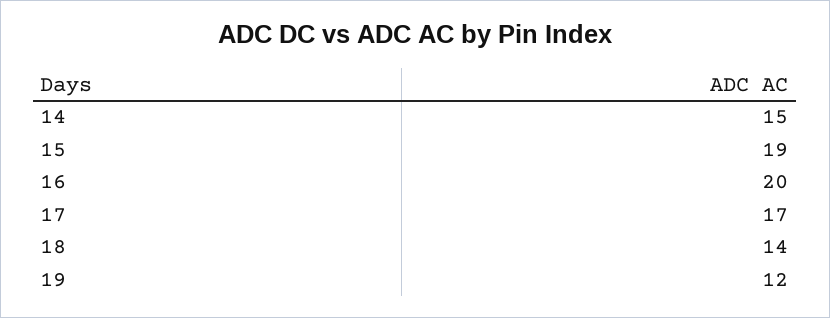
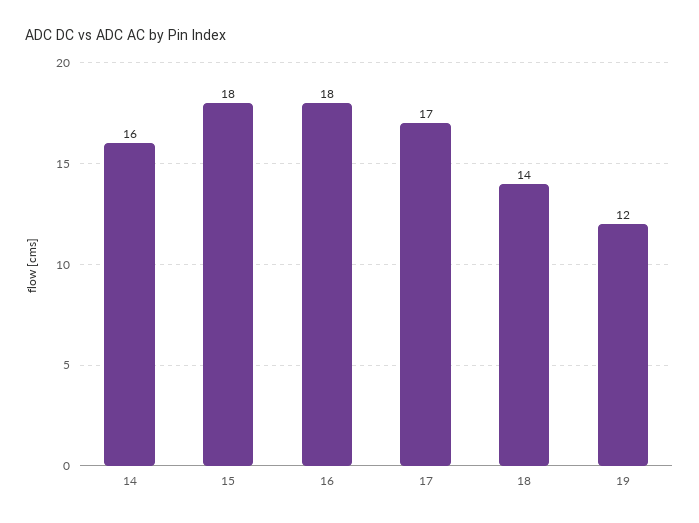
14: 15 -> 16
15: 19 -> 18
16: 20 -> 18

